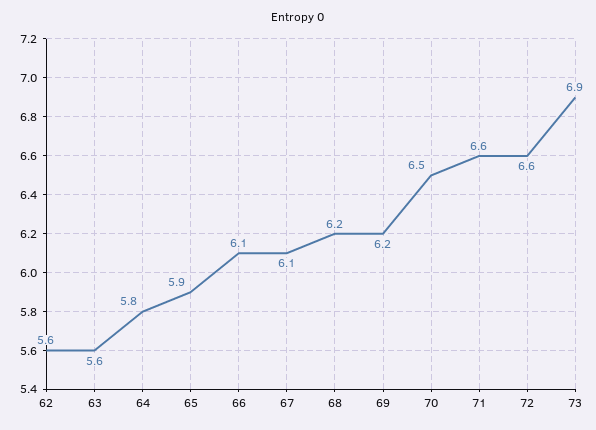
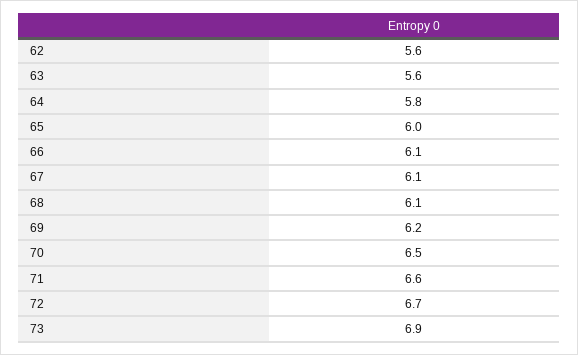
65: 5.9 -> 6
68: 6.2 -> 6.1
72: 6.6 -> 6.7

